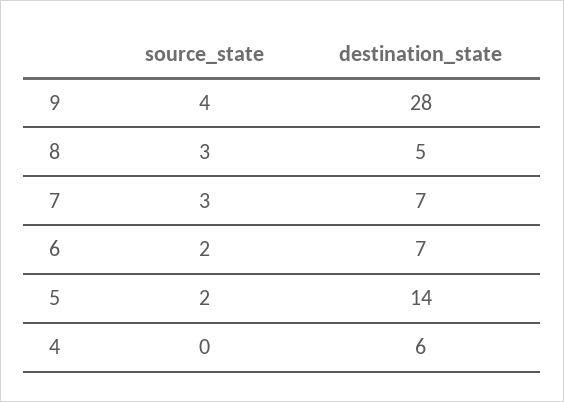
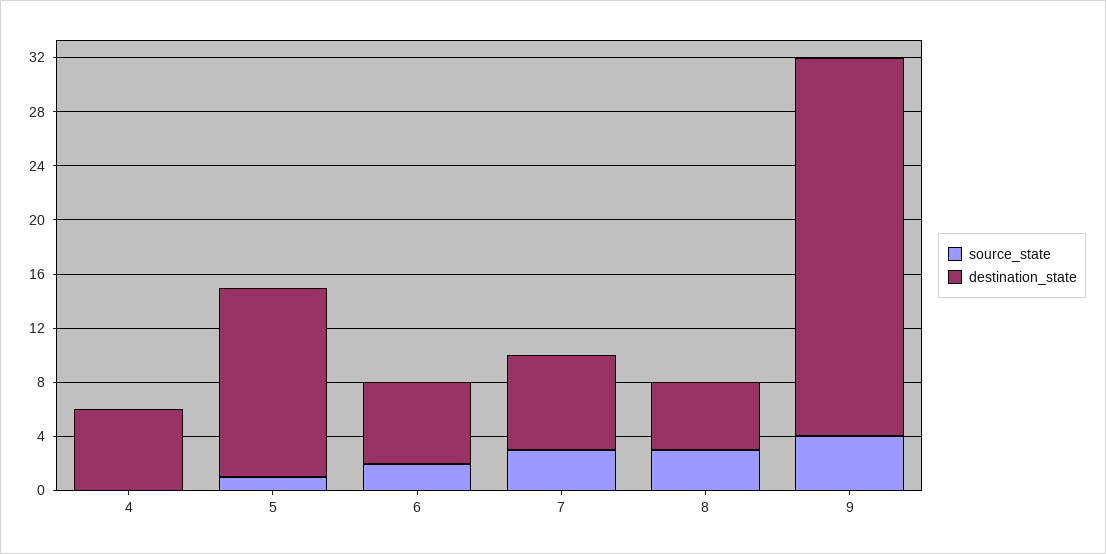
destination_state, 6: 7 -> 6
source_state, 5: 2 -> 1

